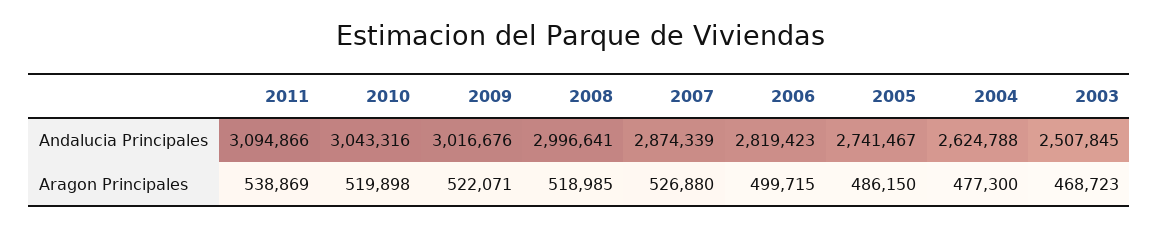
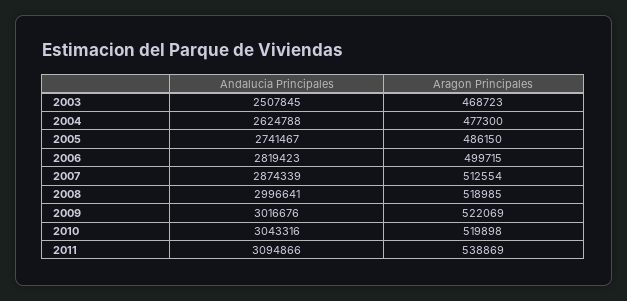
2009, Aragon Principales: 522071 -> 522069
2007, Aragon Principales: 526880 -> 512554

